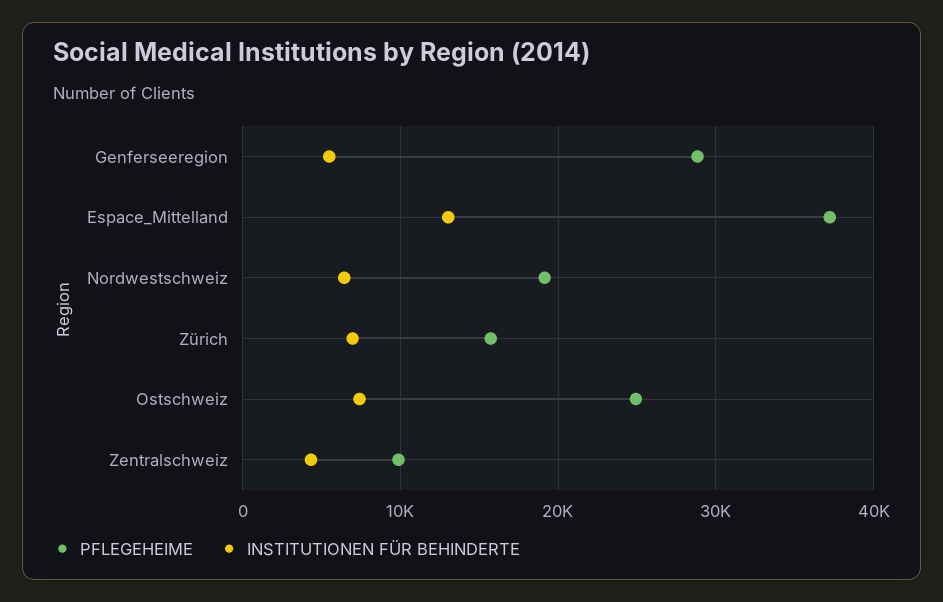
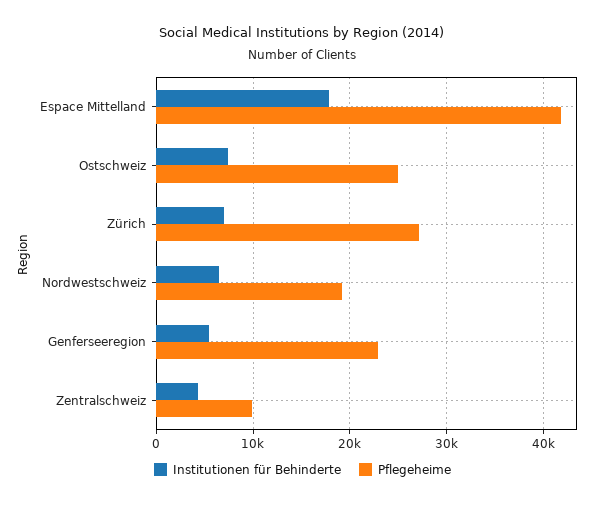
PFLEGEHEIME, Genferseeregion: 29000 -> 23000
PFLEGEHEIME, Espace_Mittelland: 37000 -> 42000
INSTITUTIONEN FÜR BEHINDERTE, Espace_Mittelland: 13000 -> 18000
PFLEGEHEIME, Zürich: 16000 -> 27000

